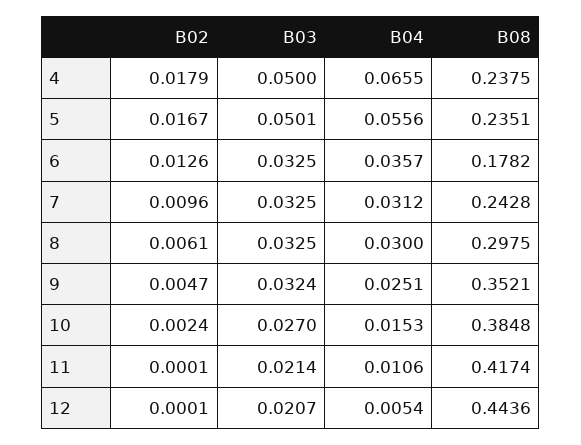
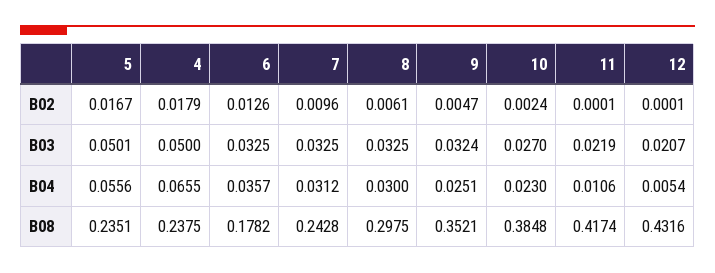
B04, 10: 0.0153 -> 0.023
B03, 11: 0.0214 -> 0.0219
B08, 12: 0.4436 -> 0.4316

